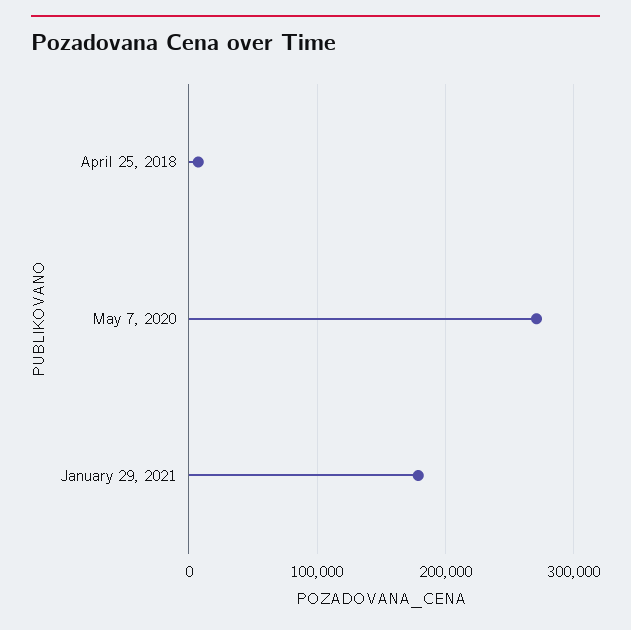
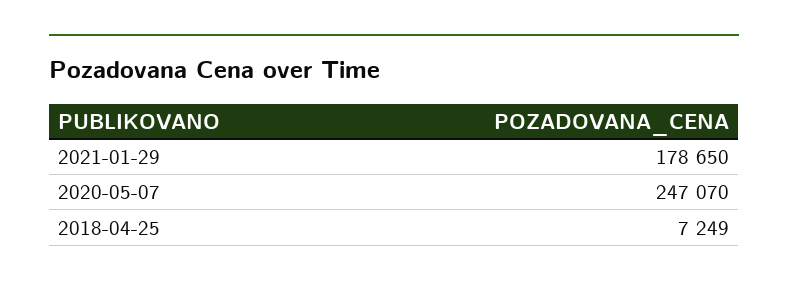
May 7, 2020: 270000 -> 247070

